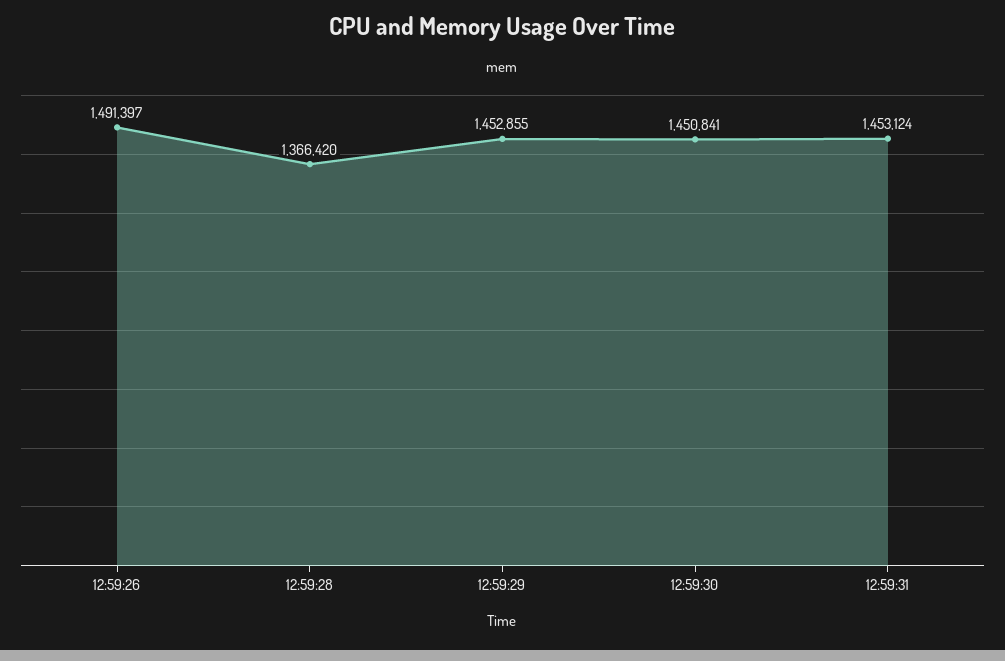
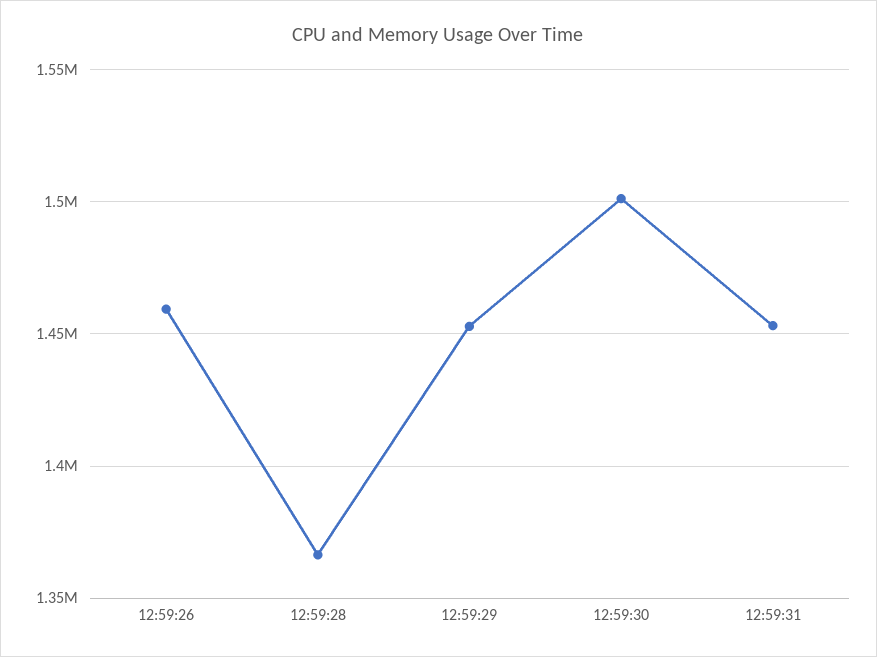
12:59:26: 1491397 -> 1460000
12:59:30: 1450841 -> 1500000

